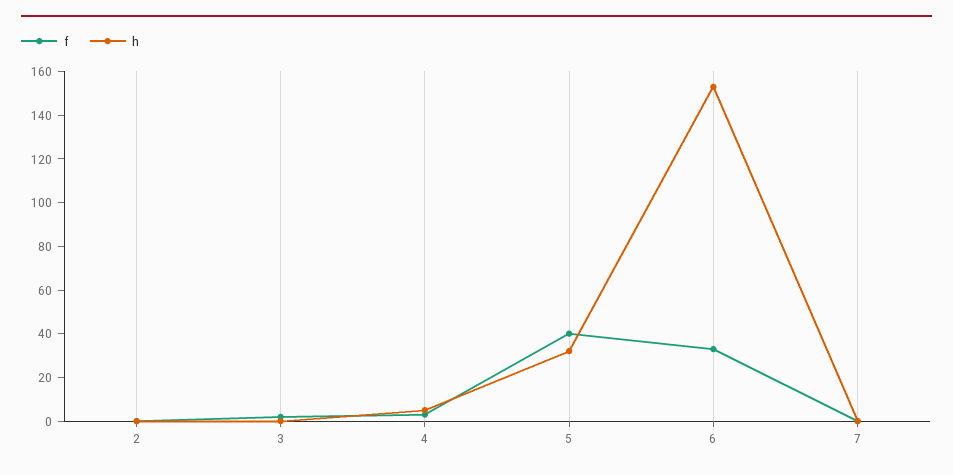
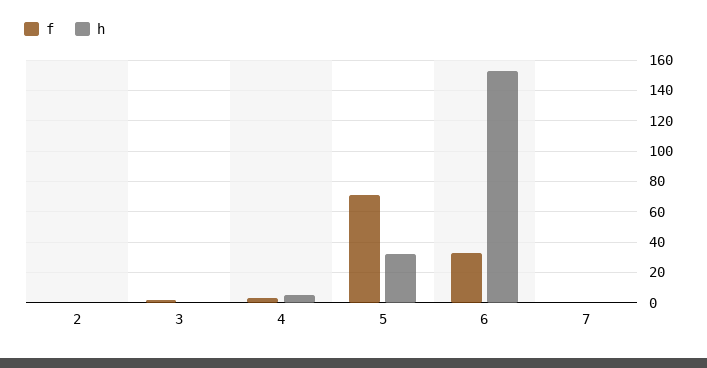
f, 5: 40 -> 70

